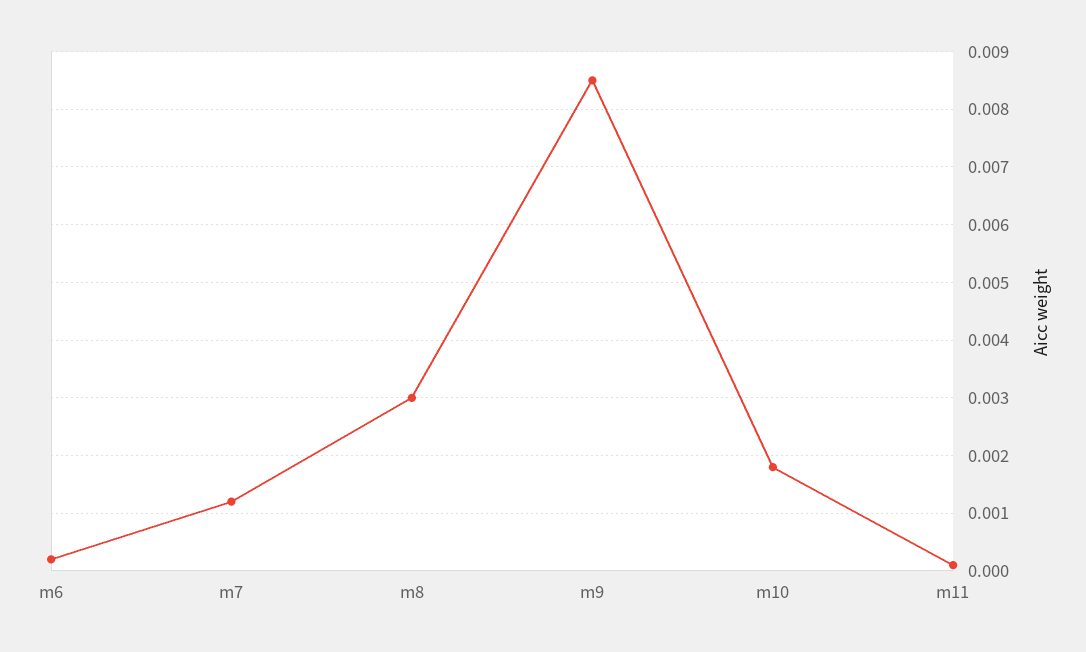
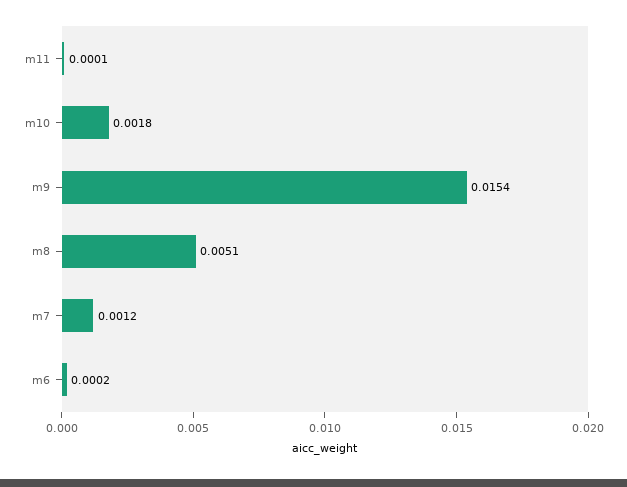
m8: 0.003 -> 0.0051
m9: 0.0085 -> 0.0154

